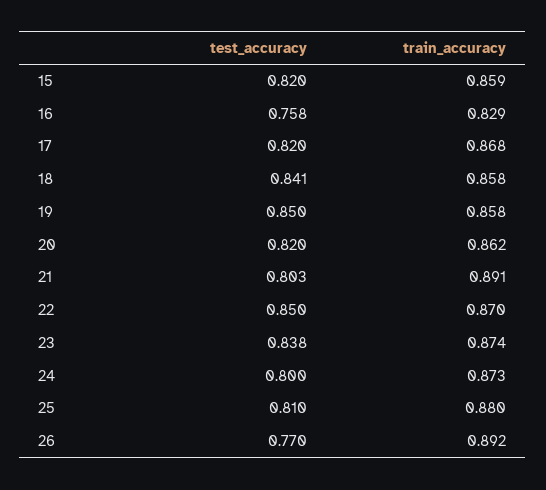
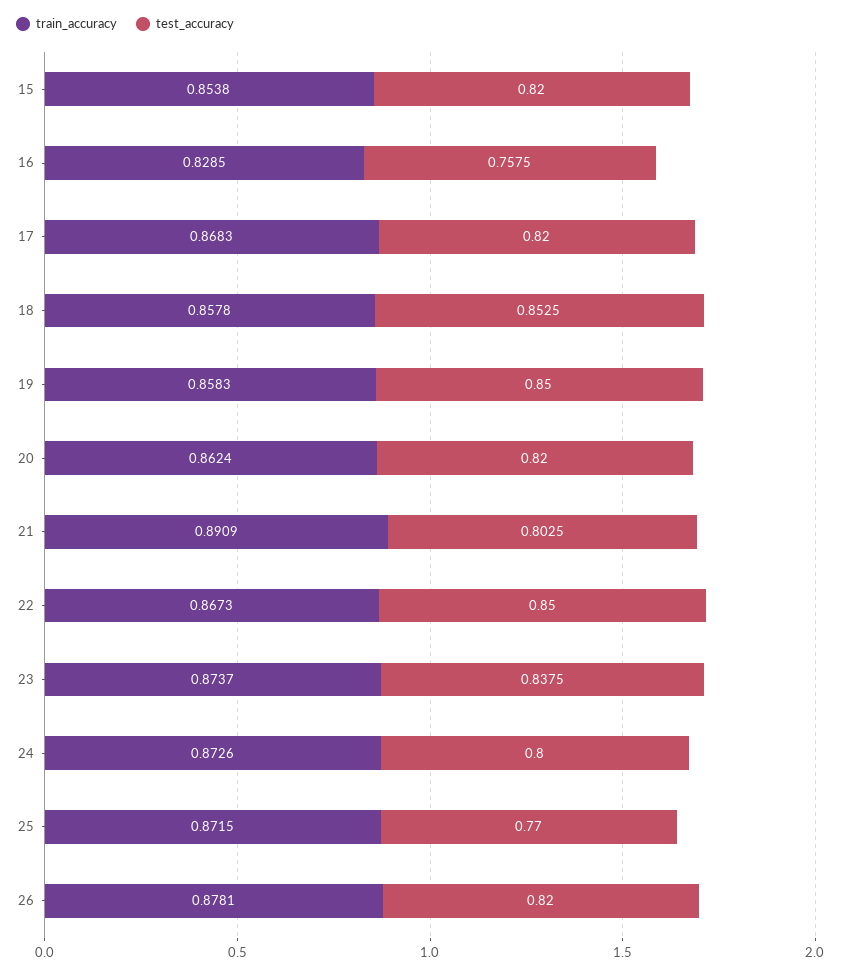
train_accuracy, 15: 0.859 -> 0.8538
test_accuracy, 18: 0.841 -> 0.8525
train_accuracy, 22: 0.87 -> 0.8673
test_accuracy, 25: 0.81 -> 0.77
train_accuracy, 25: 0.88 -> 0.8715
test_accuracy, 26: 0.77 -> 0.82
train_accuracy, 26: 0.892 -> 0.8781

